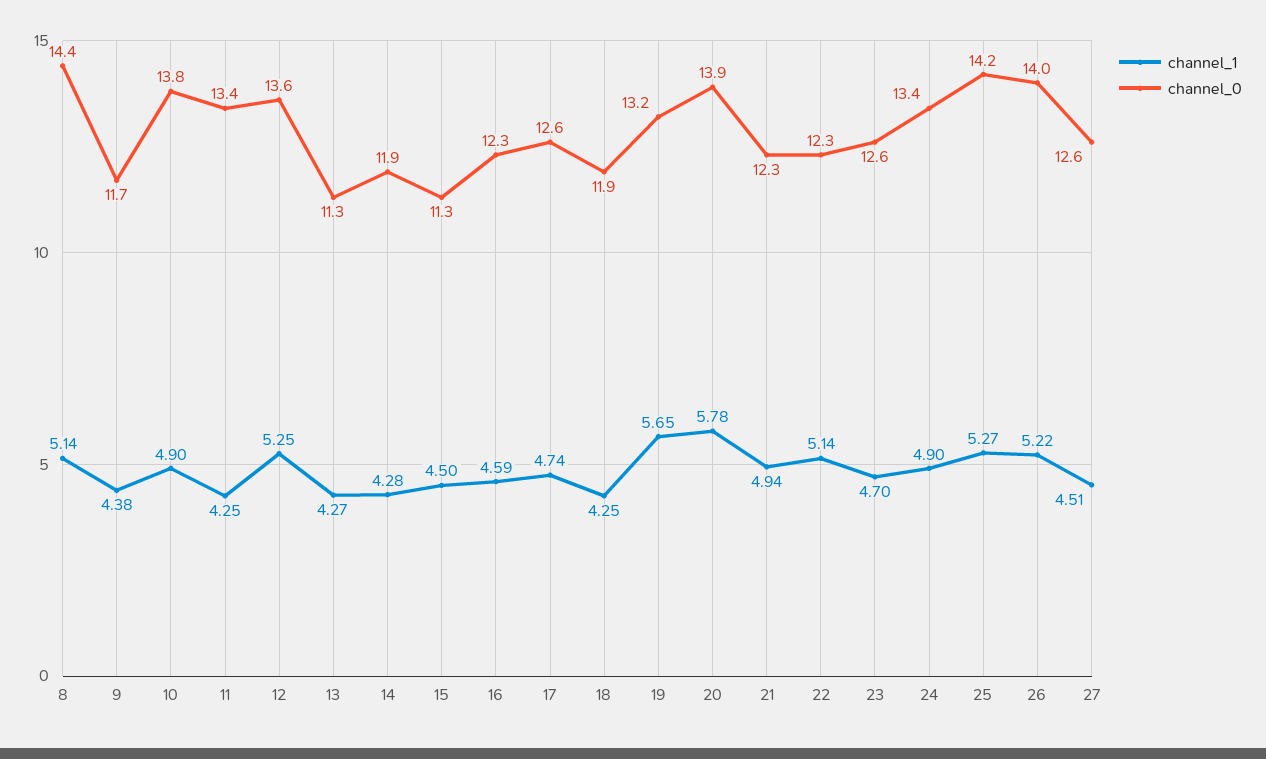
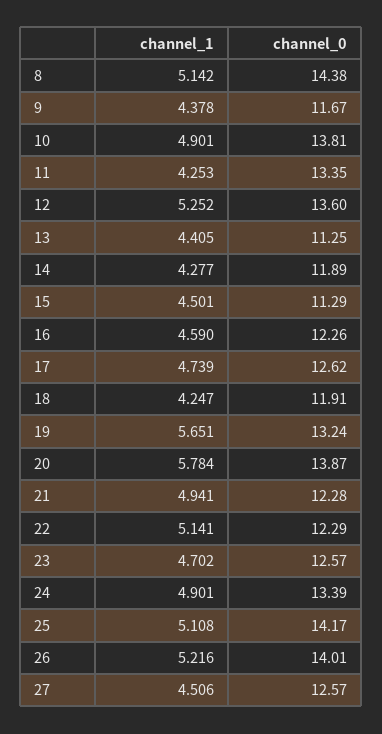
channel_1, 13: 4.27 -> 4.405
channel_1, 25: 5.27 -> 5.108

